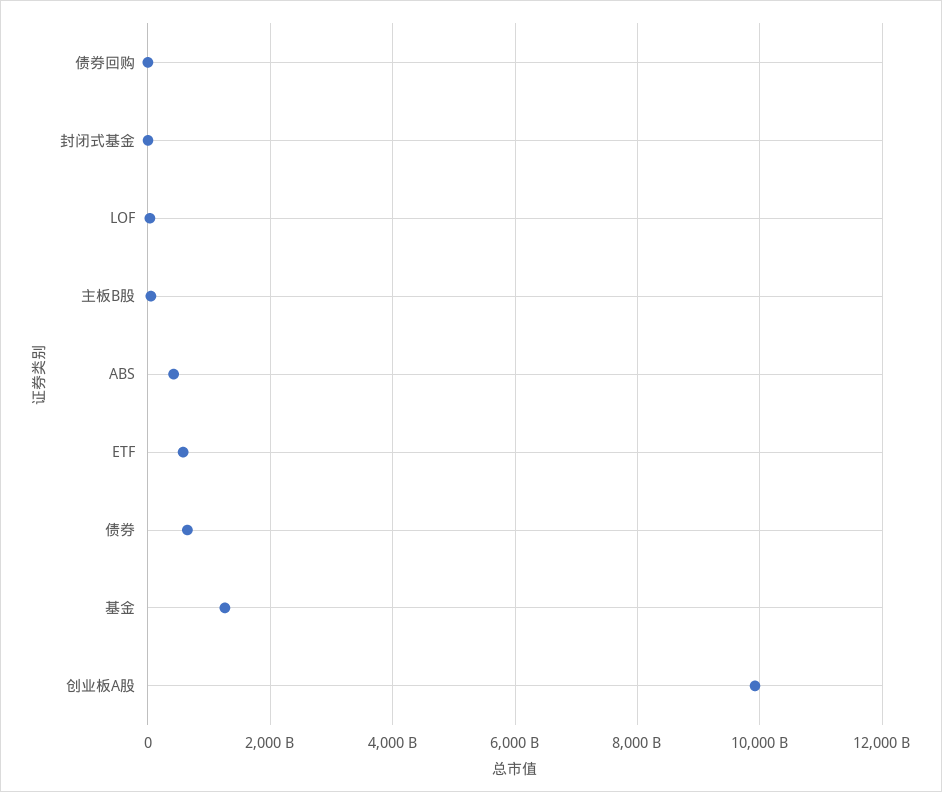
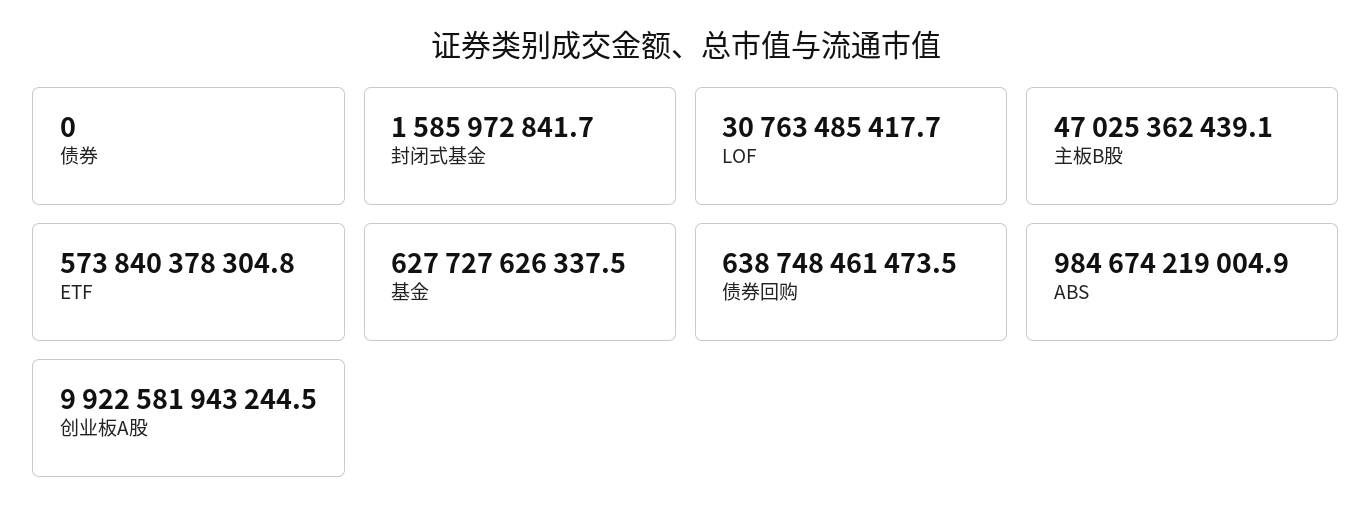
债券回购: 0 -> 638748461473.5
ABS: 400000000000 -> 984674219004.9
债券: 600000000000 -> 0
基金: 1200000000000 -> 627727626337.5

